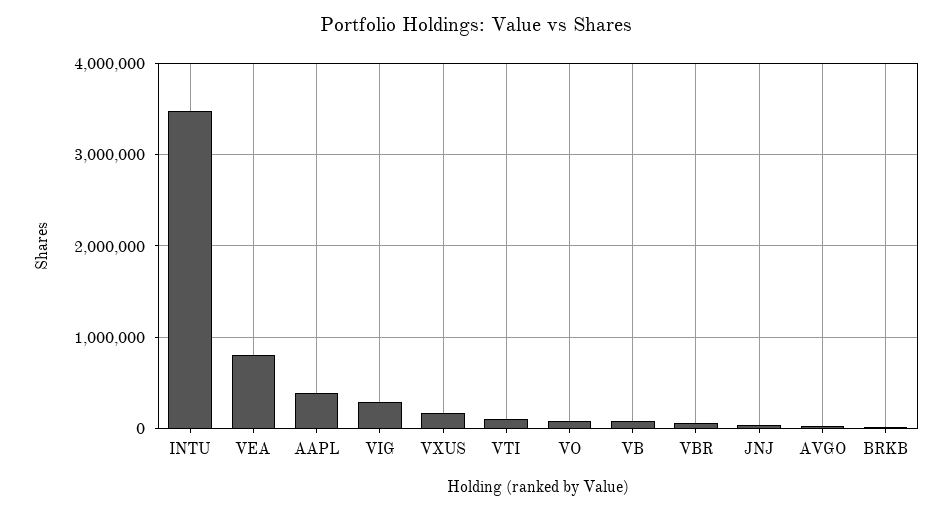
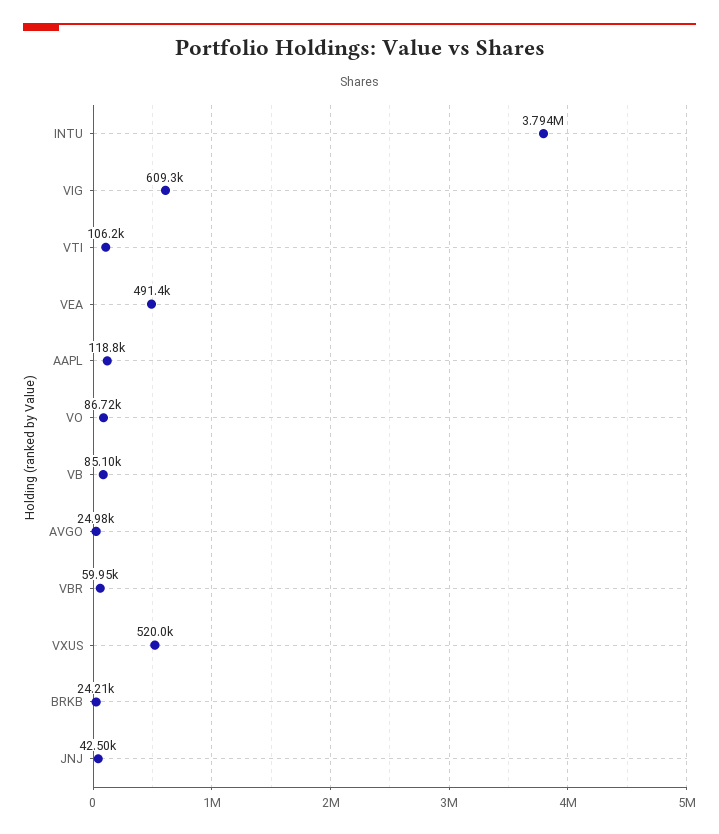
INTU: 3500000 -> 3794000
VEA: 800000 -> 491400
AAPL: 400000 -> 118800
VIG: 300000 -> 609300
VXUS: 200000 -> 520000

